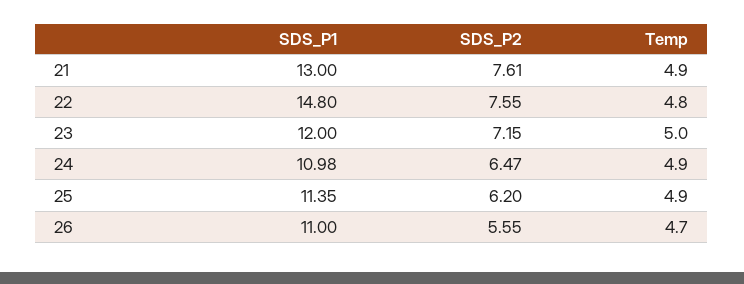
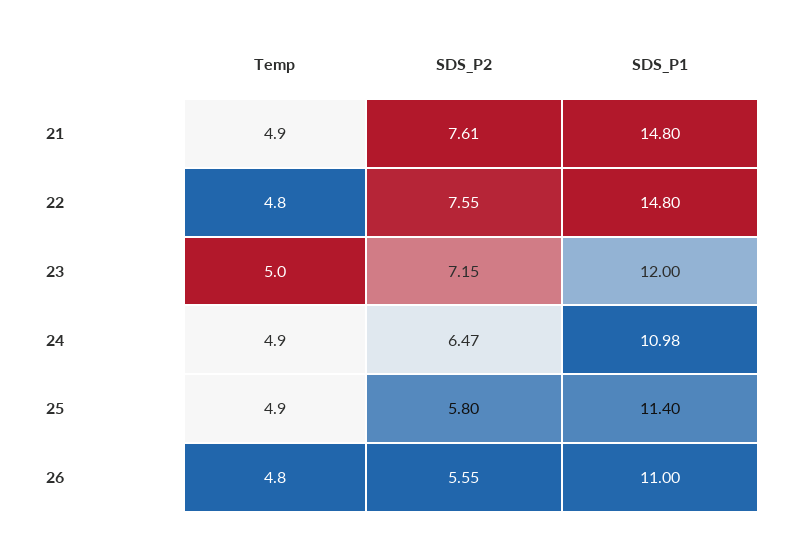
SDS_P1, 21: 13 -> 14.8
SDS_P1, 25: 11.35 -> 11.4
SDS_P2, 25: 6.2 -> 5.8
Temp, 26: 4.7 -> 4.8

